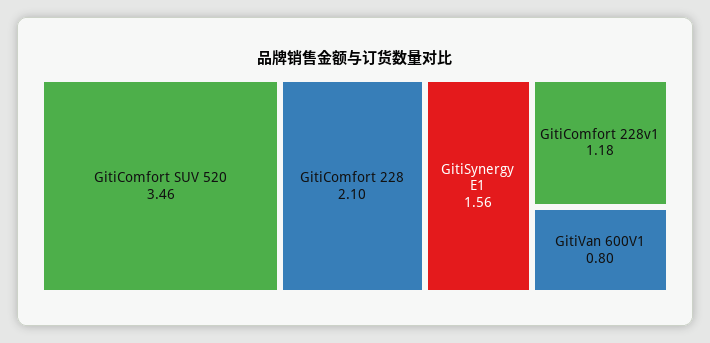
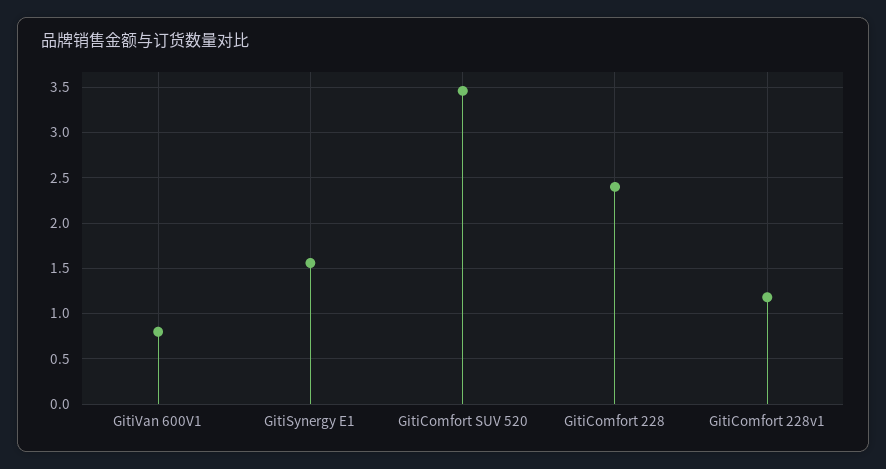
GitiComfort 228: 2.1 -> 2.4

